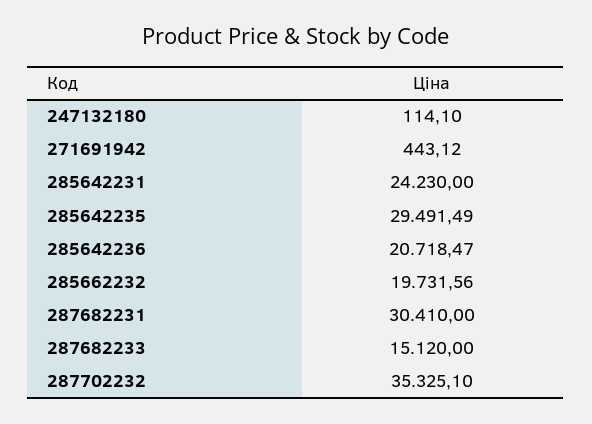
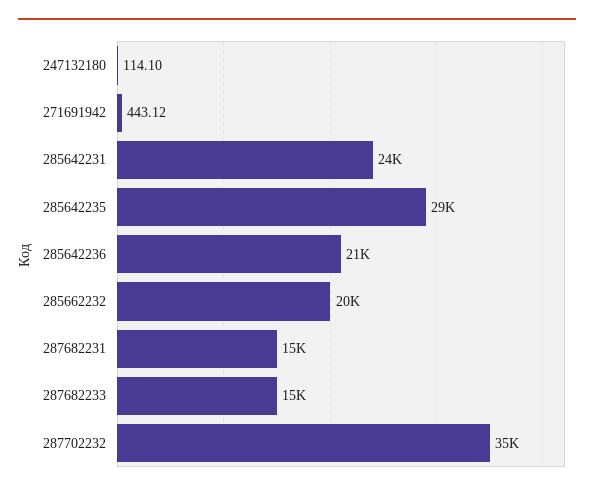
287682231: 30410 -> 15000

